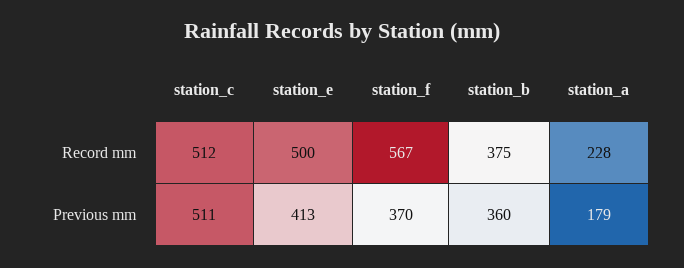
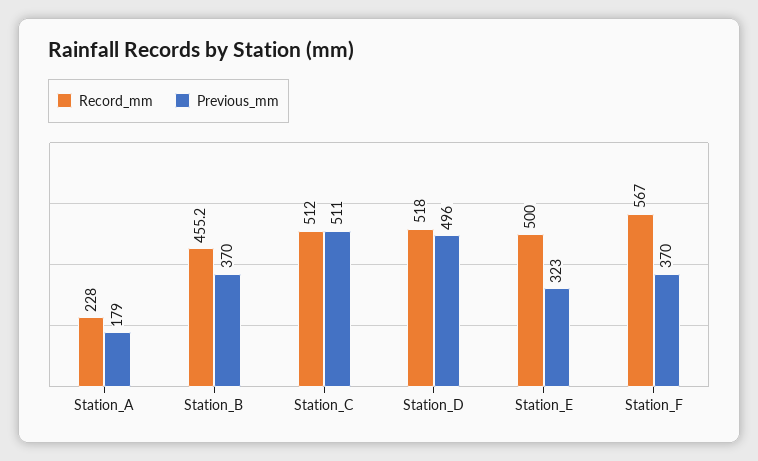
Record mm, station_b: 375 -> 455.2
Previous mm, station_e: 413 -> 323
Previous mm, station_b: 360 -> 370
Record mm, Station_D: none -> 518
Previous mm, Station_D: none -> 496

